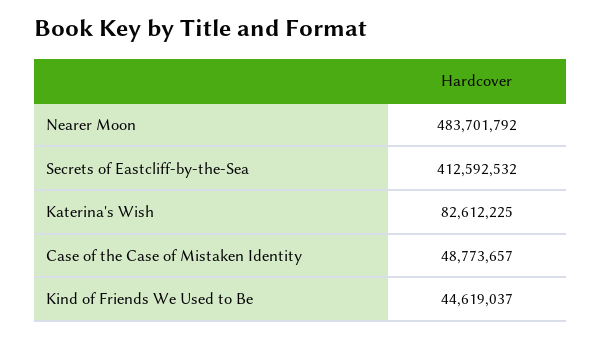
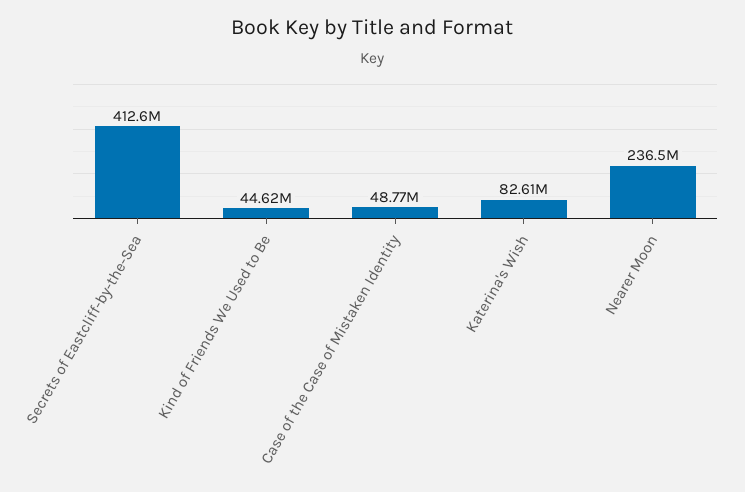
Nearer Moon: 483701792 -> 236500000

